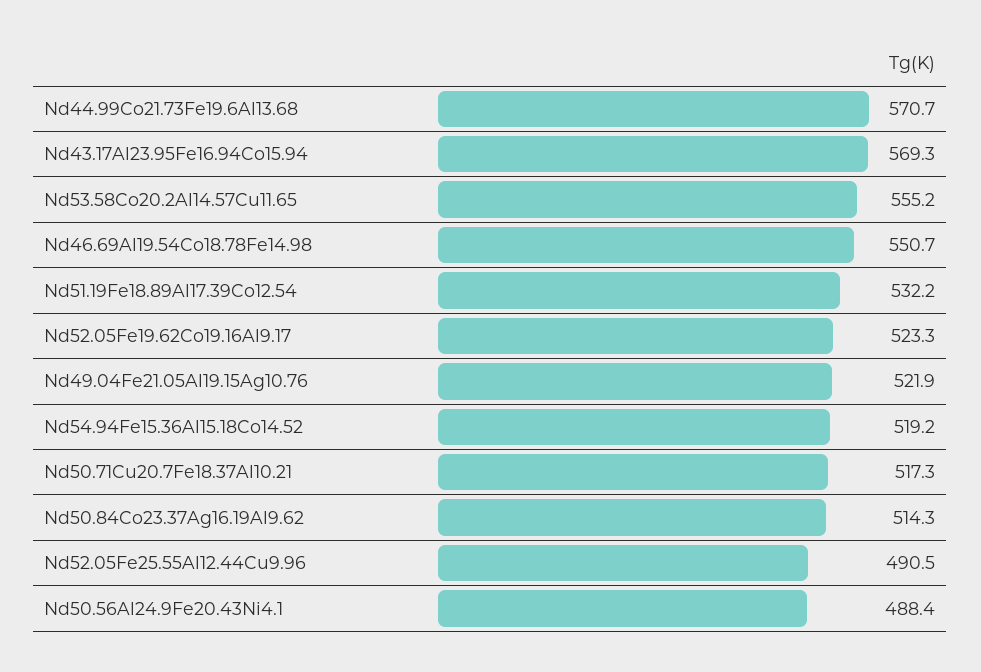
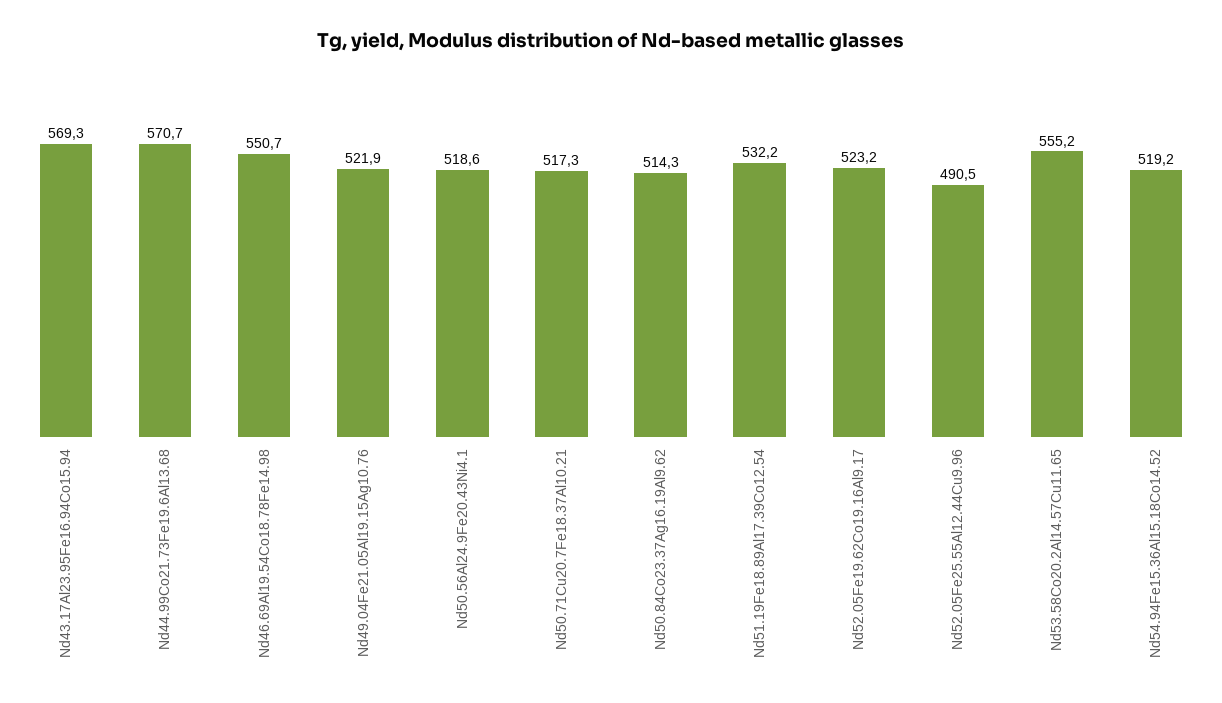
Nd52.05Fe19.62Co19.16Al9.17: 523.3 -> 523.2
Nd50.56Al24.9Fe20.43Ni4.1: 488.4 -> 518.6

